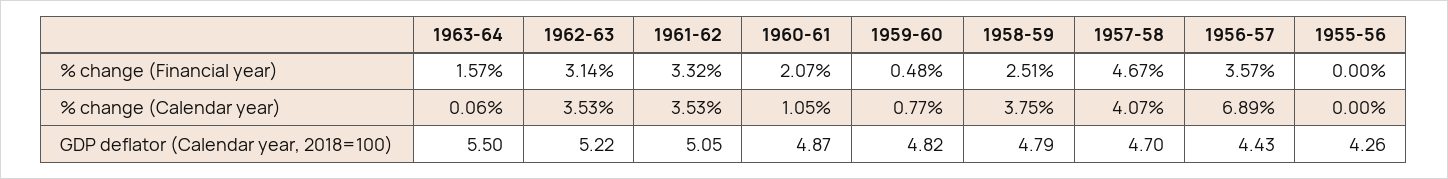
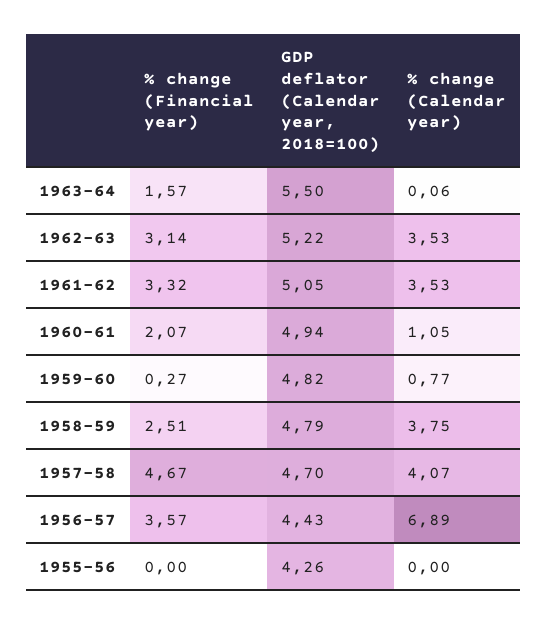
1959-60, % change (Financial year): 0.48 -> 0.27
1960-61, GDP deflator (Calendar year, 2018=100): 4.87 -> 4.94

